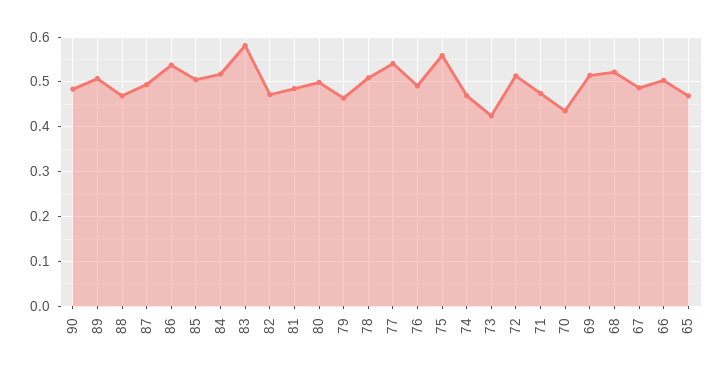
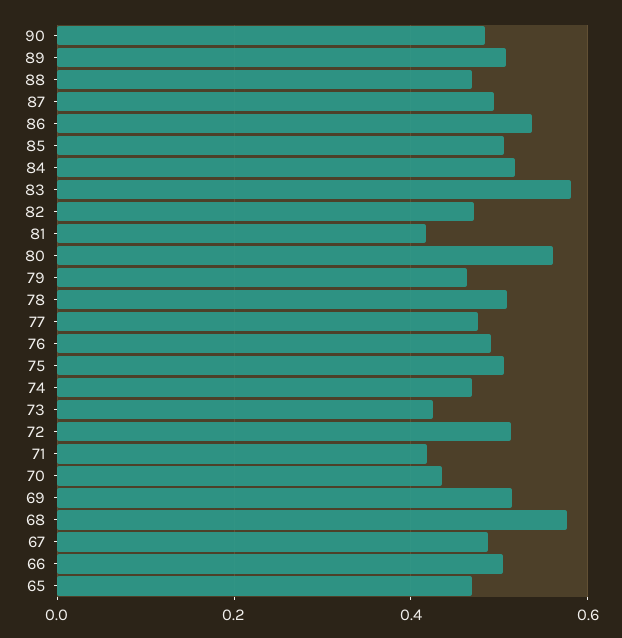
81: 0.48 -> 0.42
80: 0.5 -> 0.56
77: 0.54 -> 0.48
75: 0.56 -> 0.5
71: 0.48 -> 0.42
68: 0.52 -> 0.58

